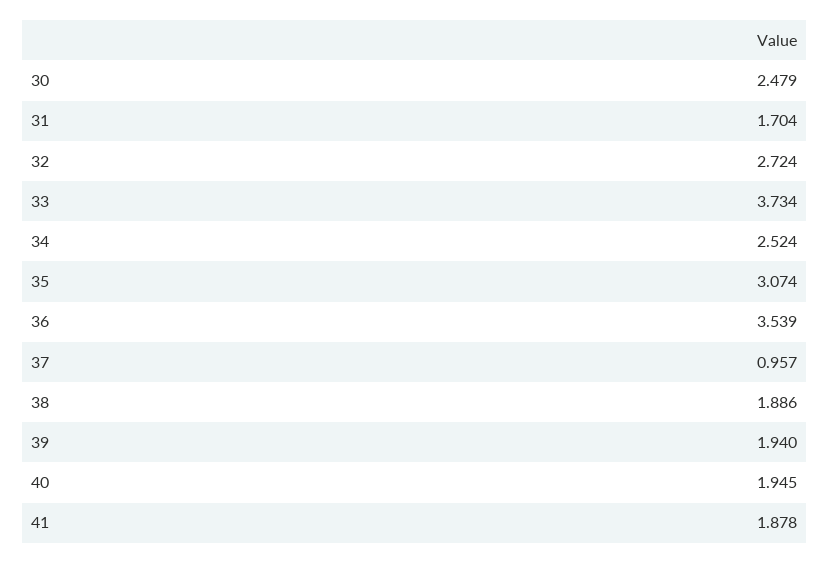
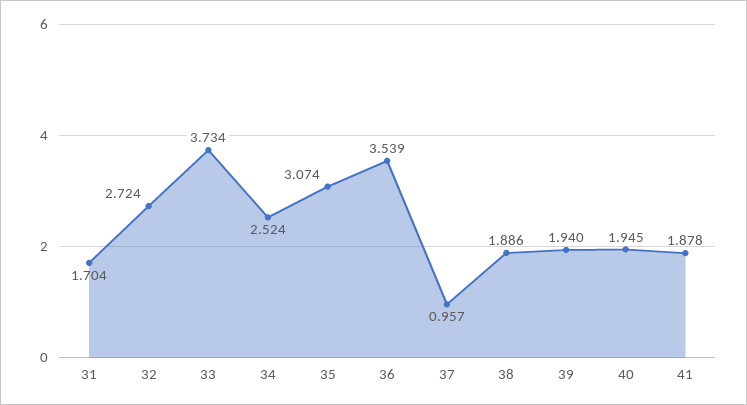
30: 2.479 -> none

